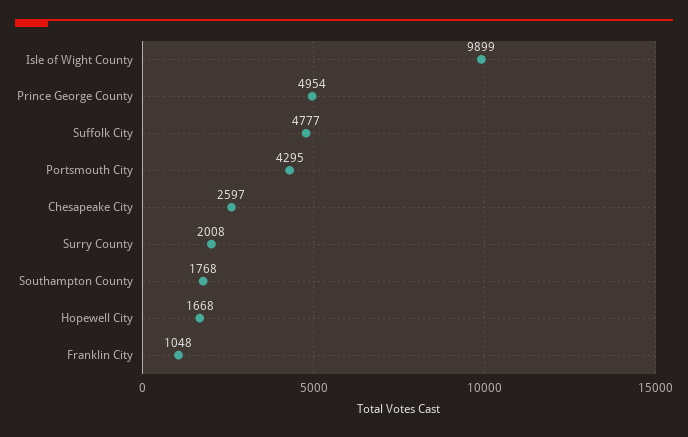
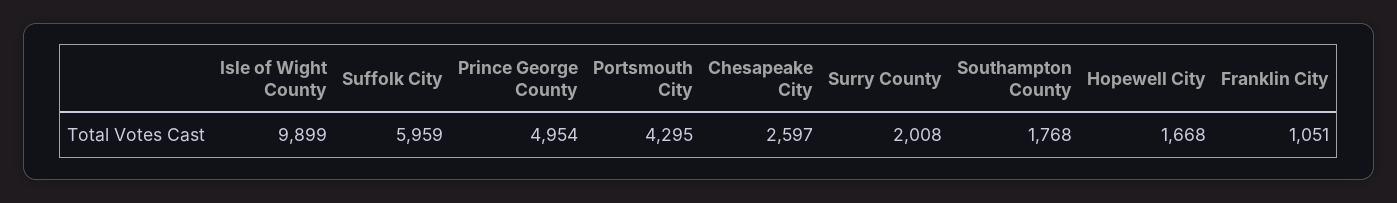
Suffolk City: 4777 -> 5959
Franklin City: 1048 -> 1051

